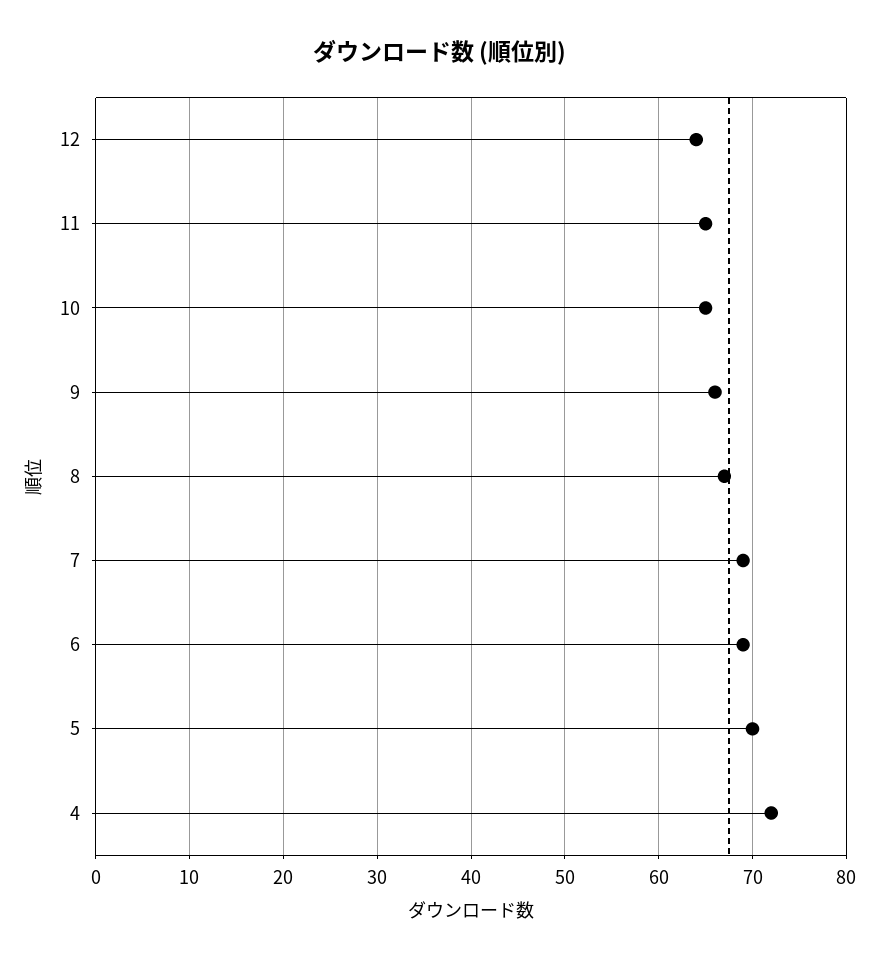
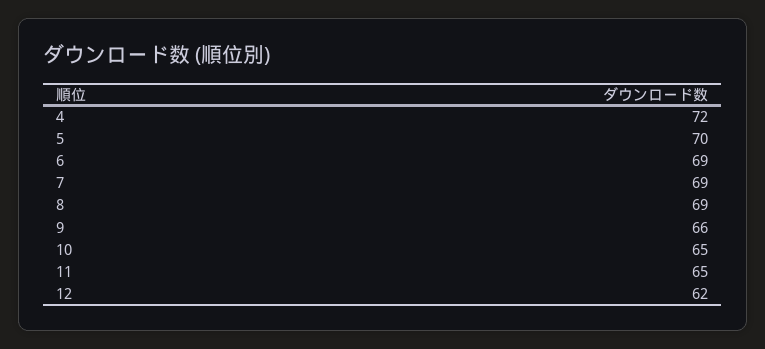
12: 64 -> 62
8: 67 -> 69

